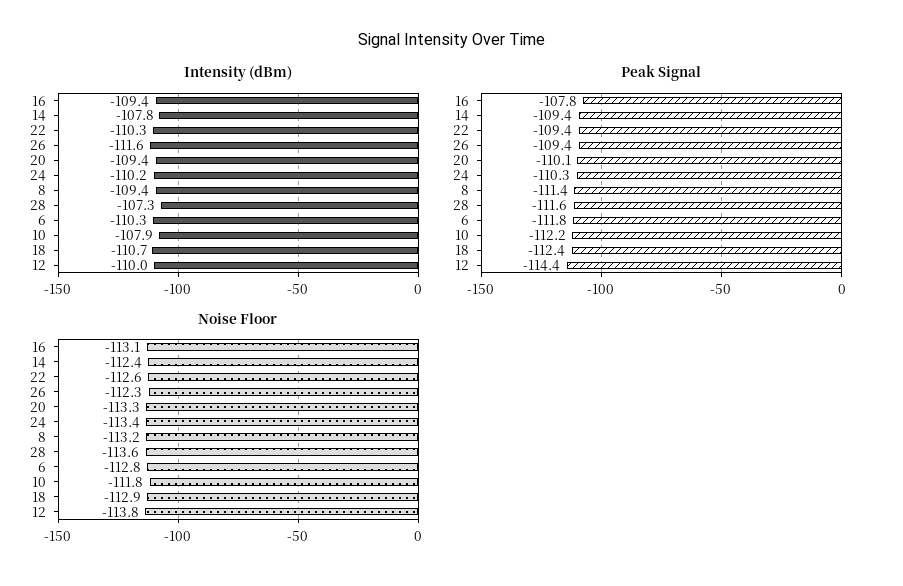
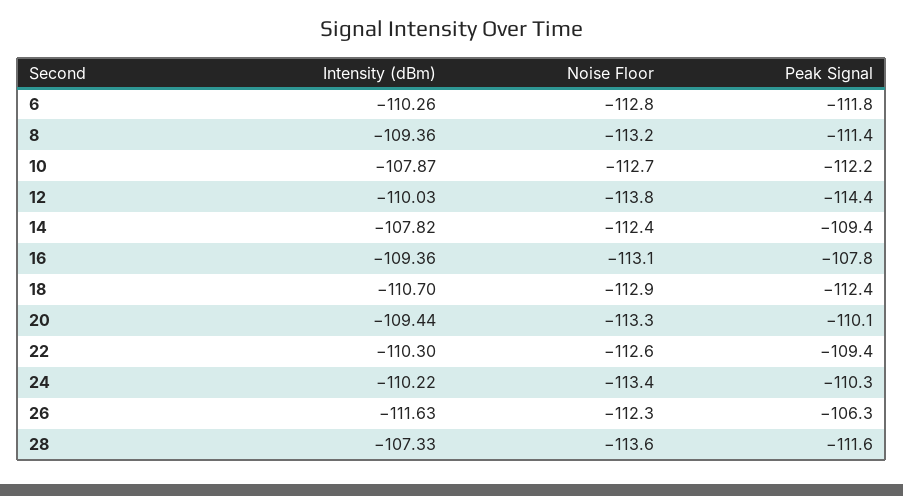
Peak Signal, 26: -109.4 -> -106.3
Noise Floor, 10: -111.8 -> -112.7

